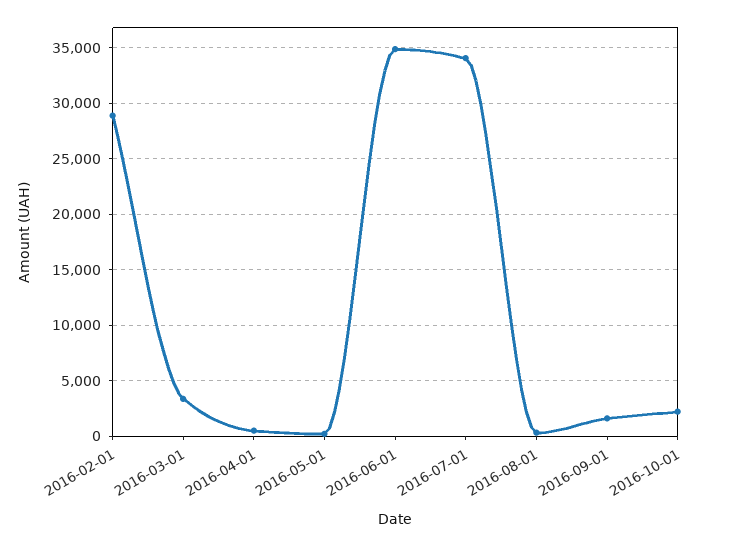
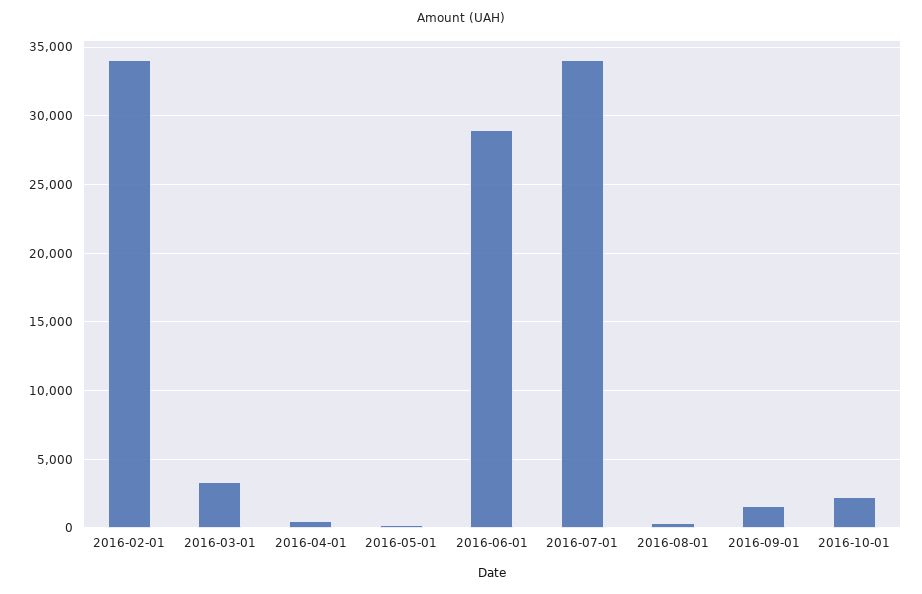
2016-02-01: 29000 -> 34000
2016-06-01: 35000 -> 29000

